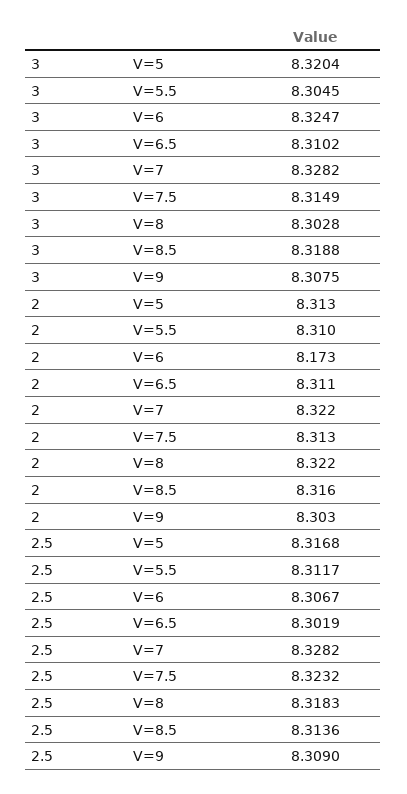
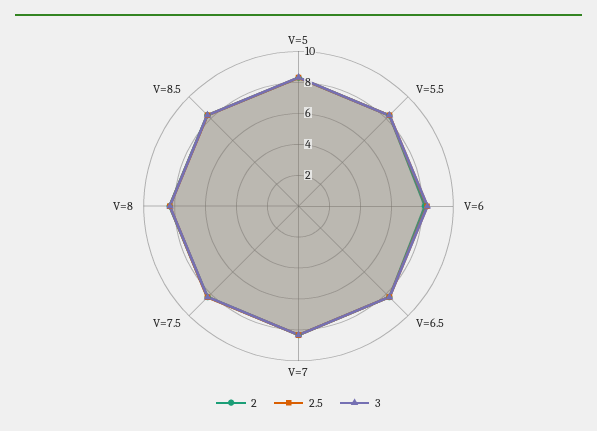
3, V=9: 8.3075 -> none
2, V=9: 8.303 -> none
2.5, V=9: 8.309 -> none

